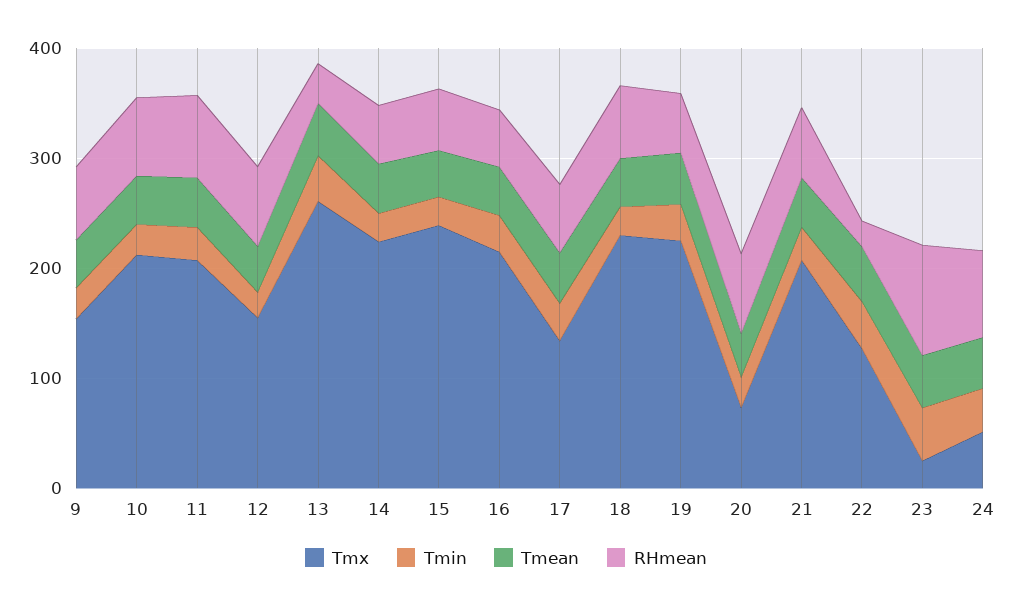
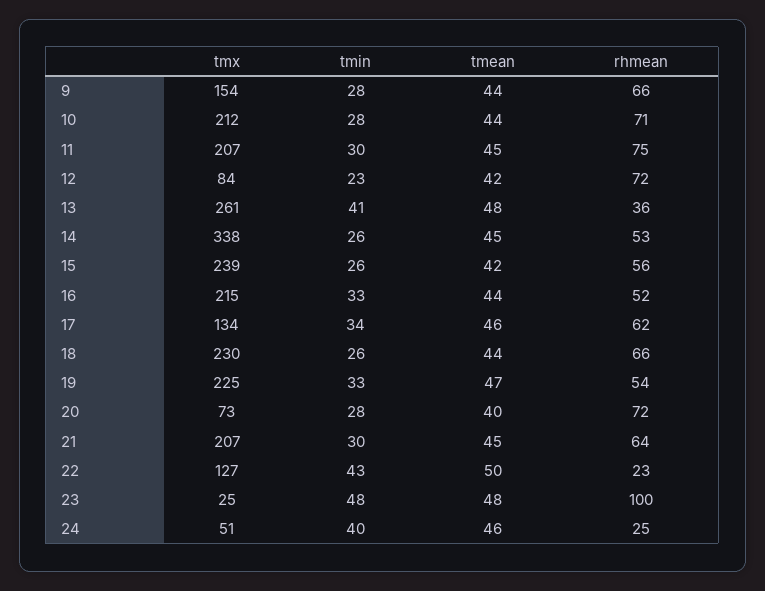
Tmx, 12: 160 -> 84
Tmx, 14: 220 -> 338
RHmean, 24: 80 -> 25

